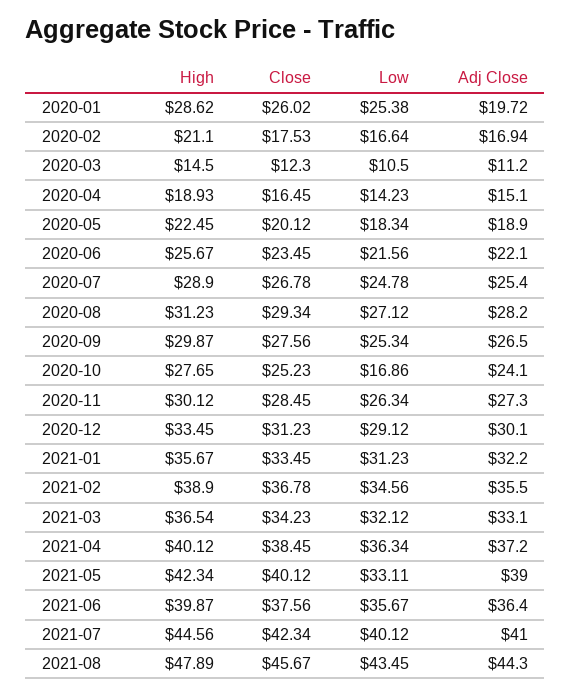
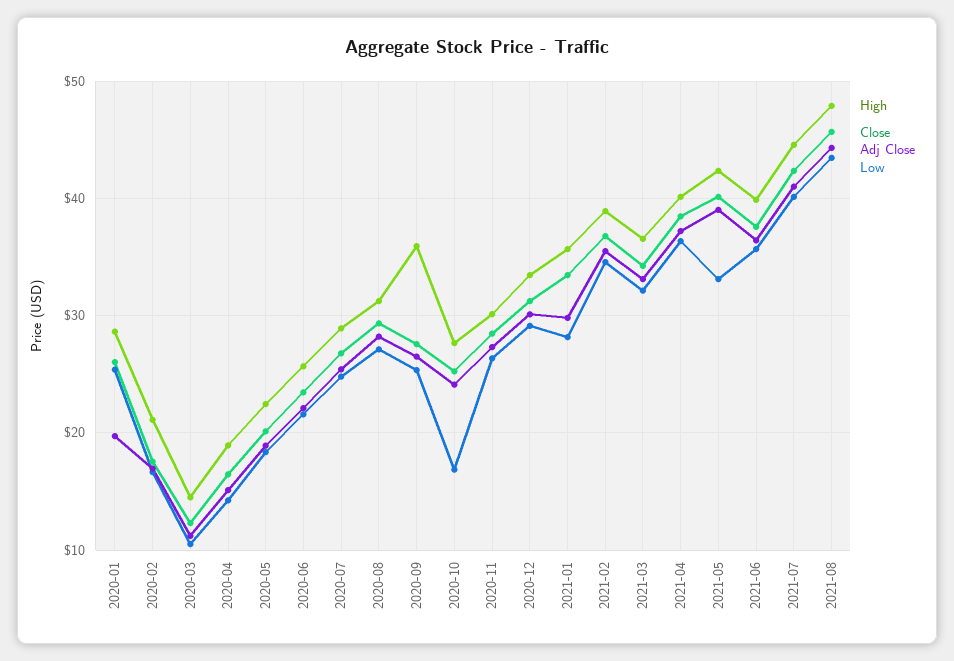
High, 2020-09: 29.87 -> 36
Low, 2021-01: 31.23 -> 28
Adj Close, 2021-01: 32.2 -> 30

